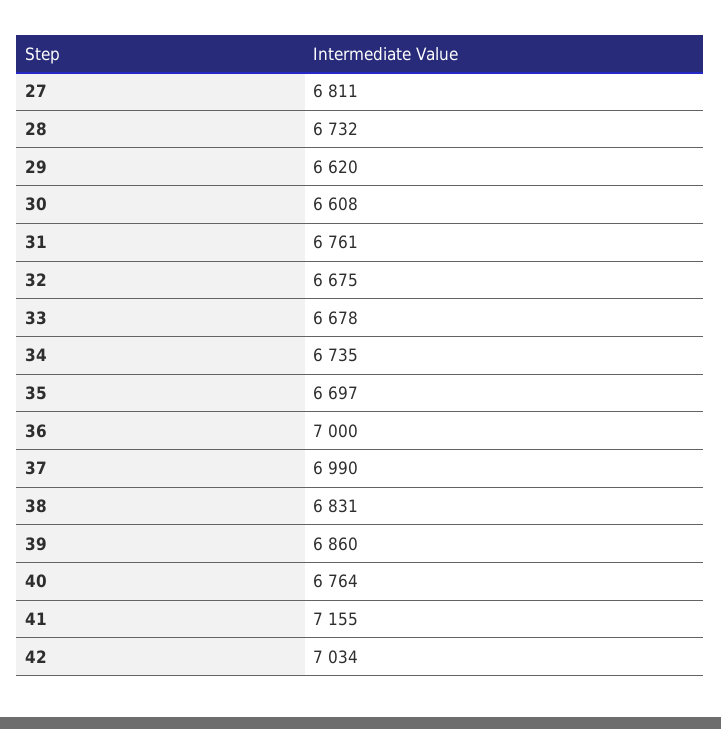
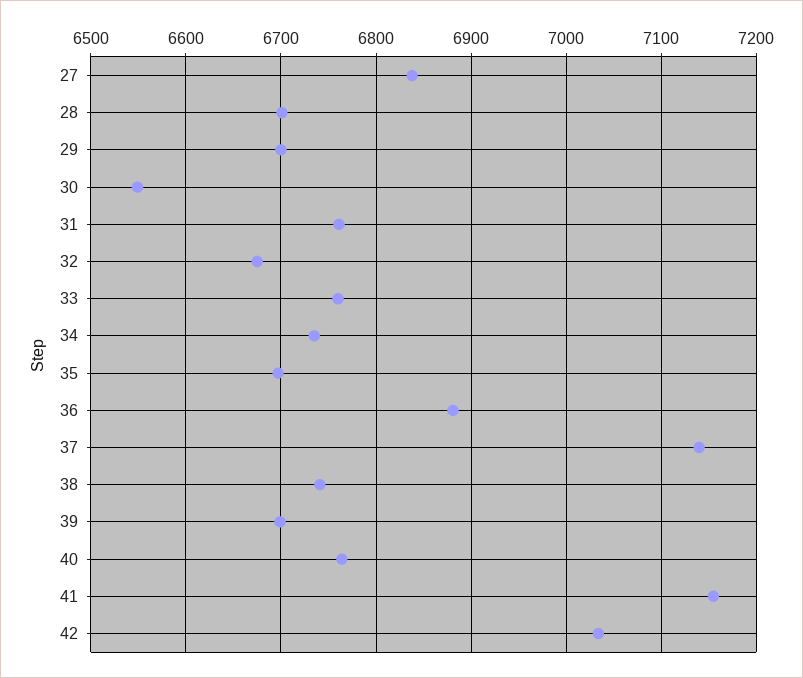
27: 6811 -> 6840
28: 6732 -> 6700
29: 6620 -> 6700
30: 6608 -> 6550
33: 6678 -> 6760
36: 7000 -> 6880
37: 6990 -> 7140
38: 6831 -> 6740
39: 6860 -> 6700

